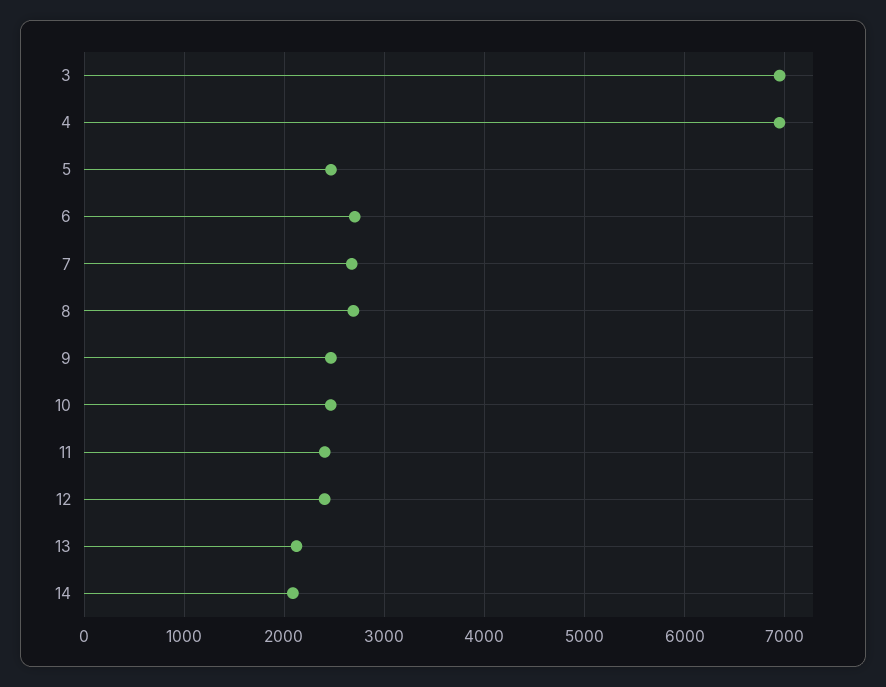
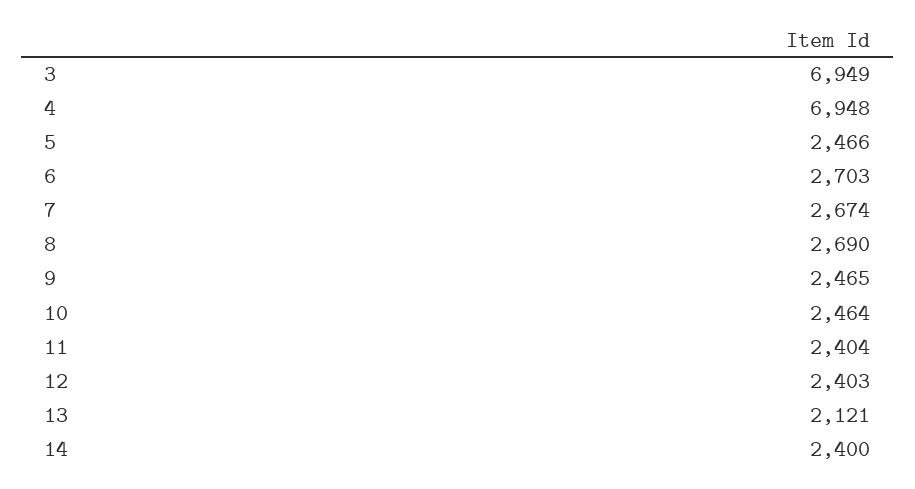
14: 2100 -> 2400

